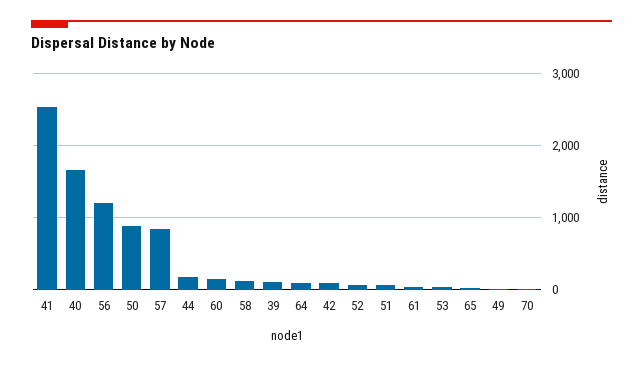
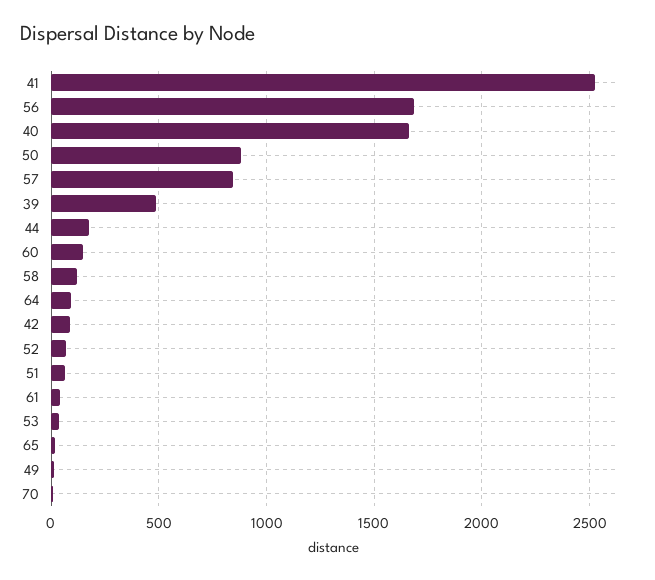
56: 1200 -> 1700
39: 100 -> 500

